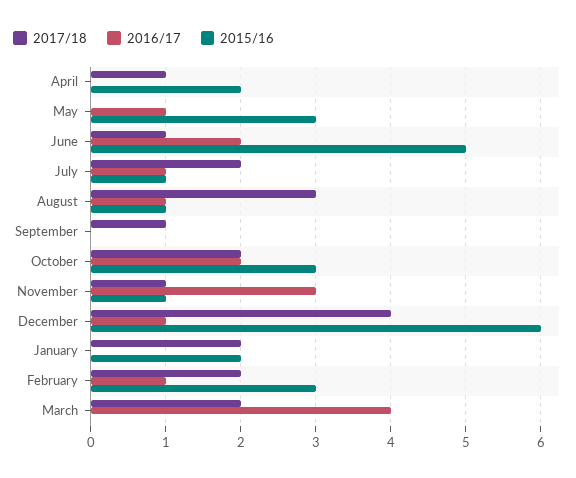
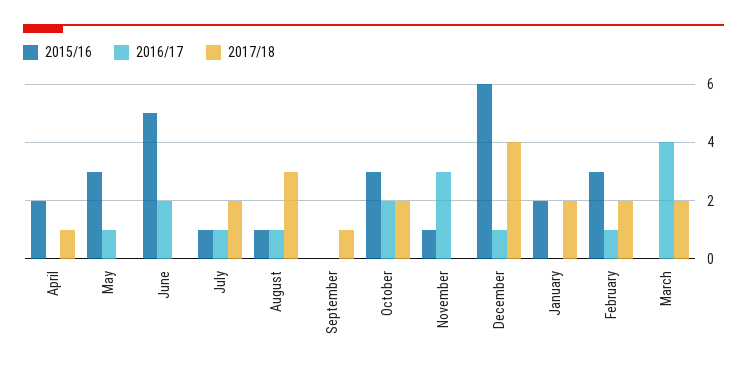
2017/18, June: 1 -> 0
2017/18, November: 1 -> 0

